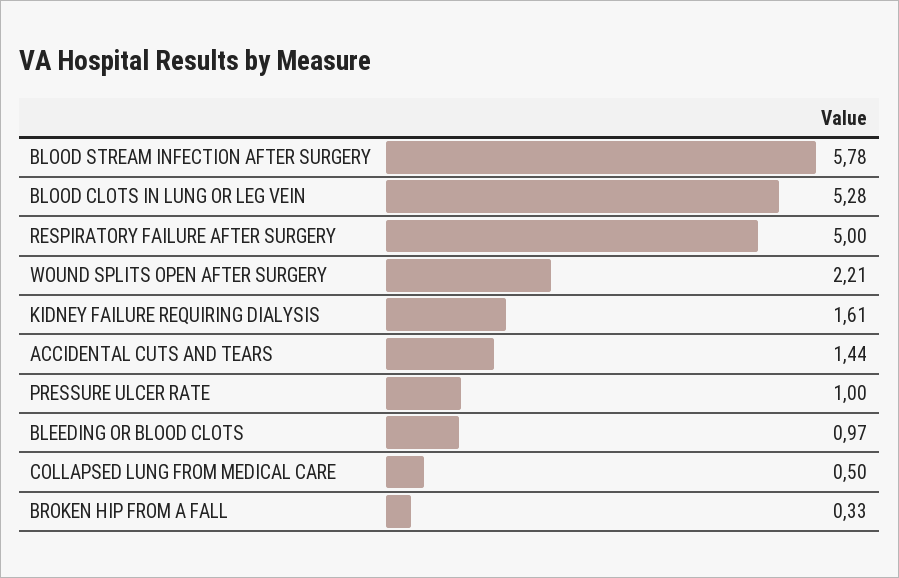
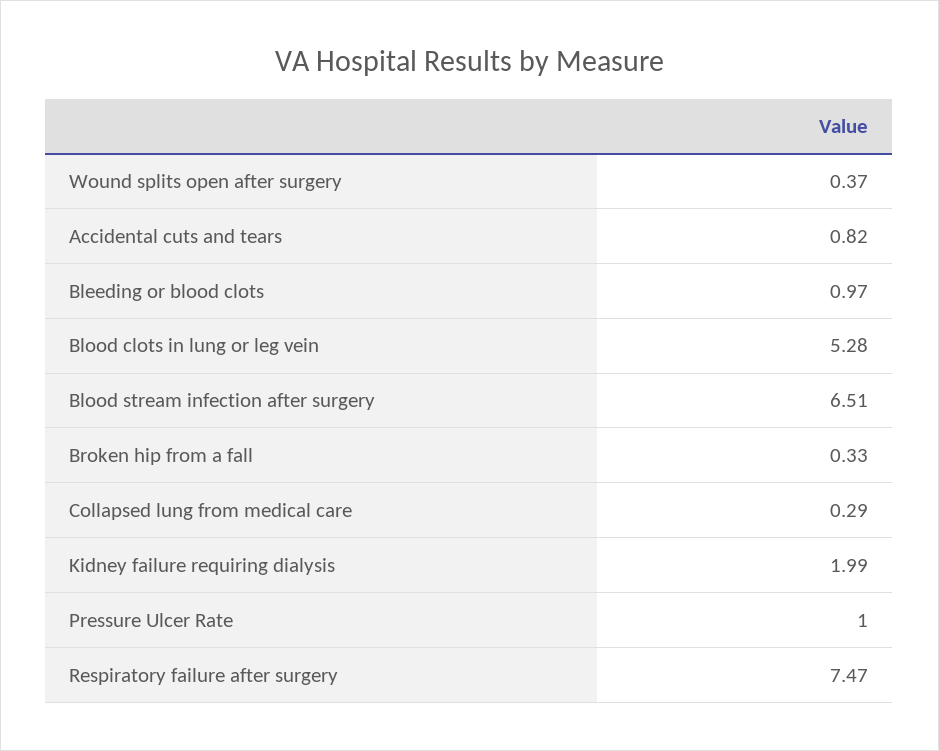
BLOOD STREAM INFECTION AFTER SURGERY: 5.78 -> 6.51
RESPIRATORY FAILURE AFTER SURGERY: 5 -> 7.47
WOUND SPLITS OPEN AFTER SURGERY: 2.21 -> 0.37
KIDNEY FAILURE REQUIRING DIALYSIS: 1.61 -> 1.99
ACCIDENTAL CUTS AND TEARS: 1.44 -> 0.82
COLLAPSED LUNG FROM MEDICAL CARE: 0.5 -> 0.29

